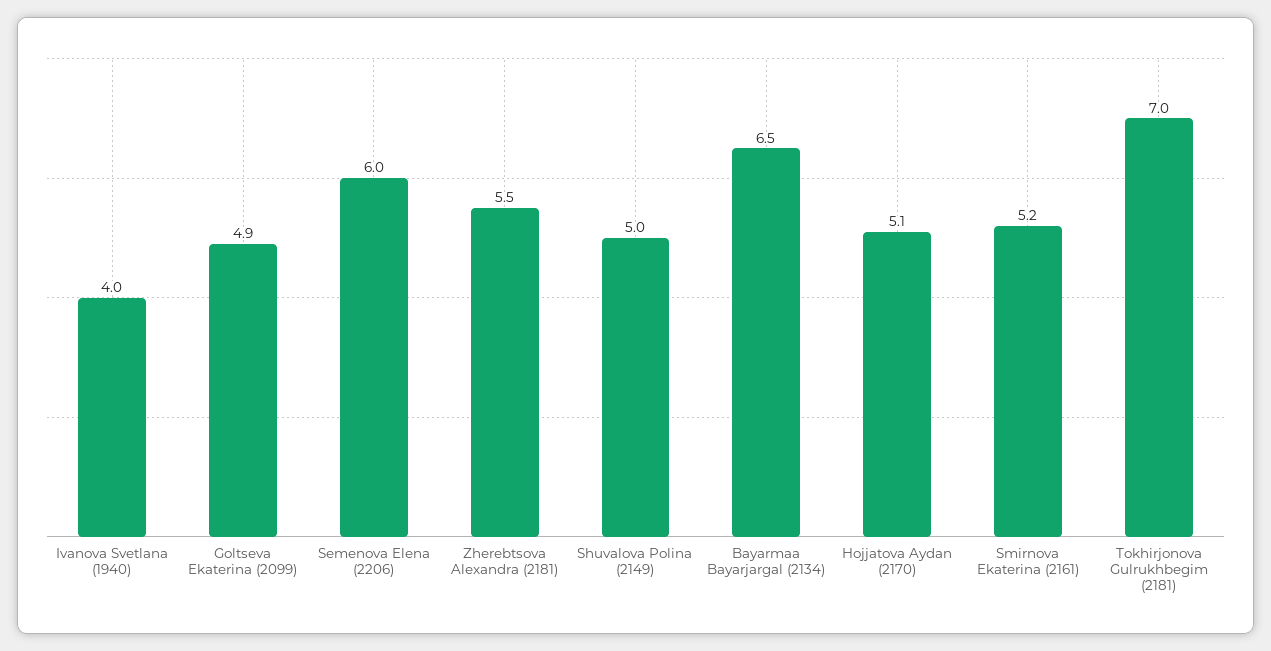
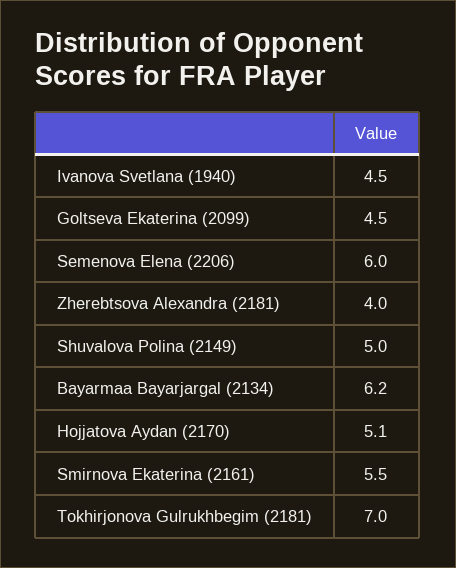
Ivanova Svetlana (1940): 4 -> 4.5
Goltseva Ekaterina (2099): 4.9 -> 4.5
Zherebtsova Alexandra (2181): 5.5 -> 4
Bayarmaa Bayarjargal (2134): 6.5 -> 6.2
Smirnova Ekaterina (2161): 5.2 -> 5.5

